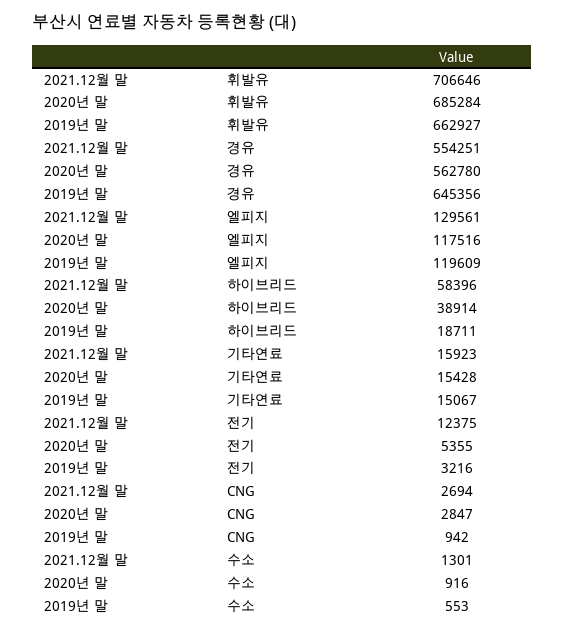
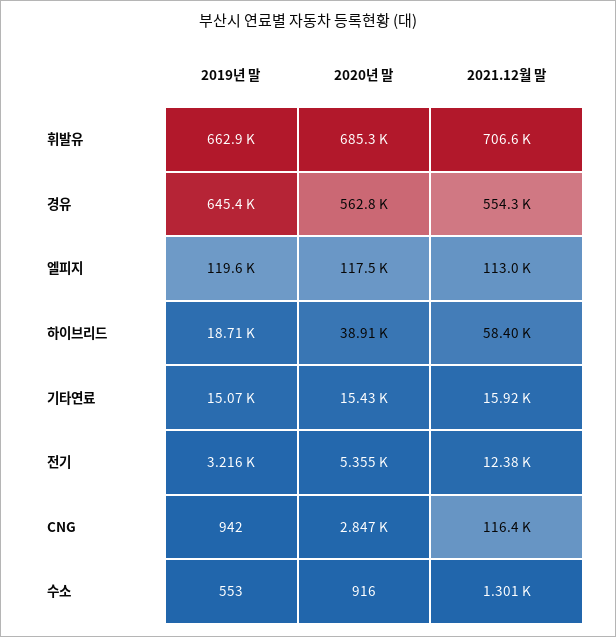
2021.12월 말, 엘피지: 129561 -> 113000
2021.12월 말, CNG: 2694 -> 116400

